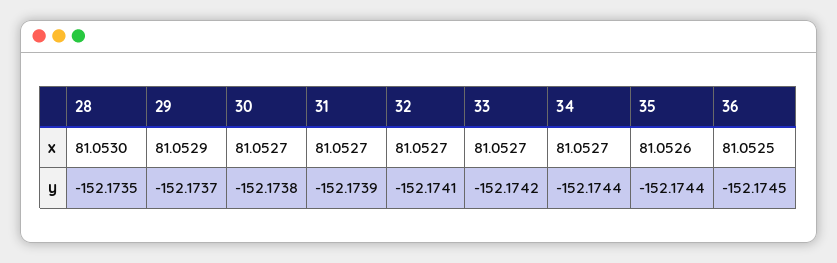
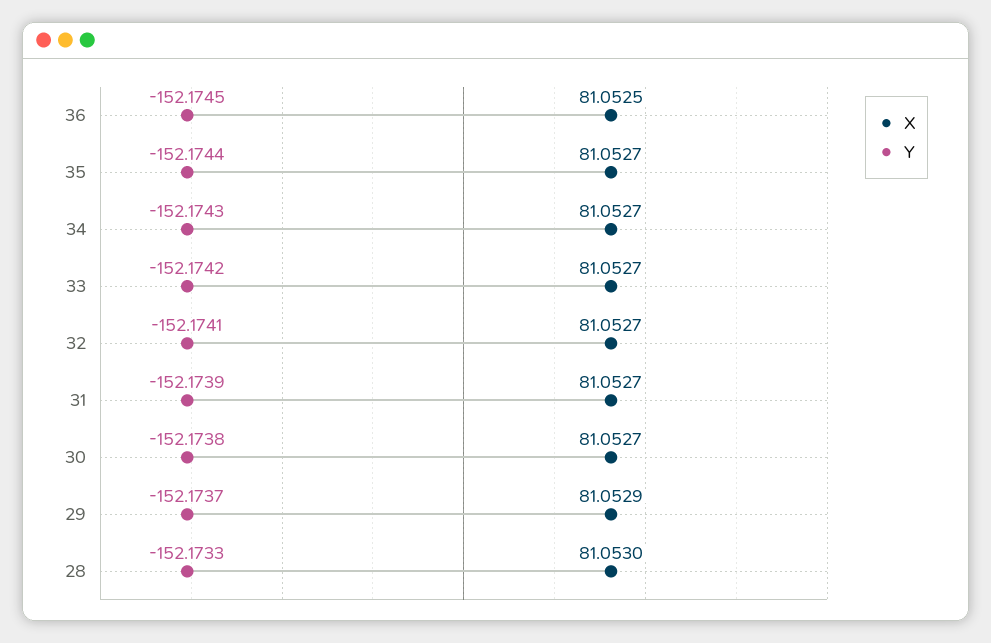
x, 35: 81.0526 -> 81.0527
y, 28: -152.1735 -> -152.1733
y, 34: -152.1744 -> -152.1743

